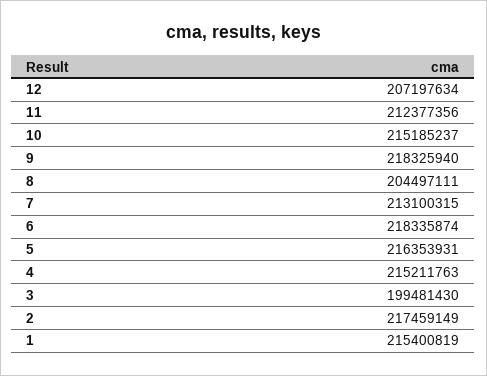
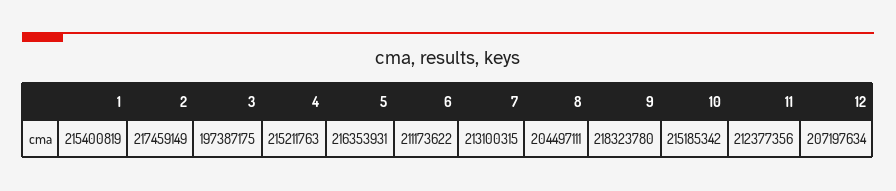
10: 215185237 -> 215185342
9: 218325940 -> 218323780
6: 218335874 -> 211173622
3: 199481430 -> 197387175

